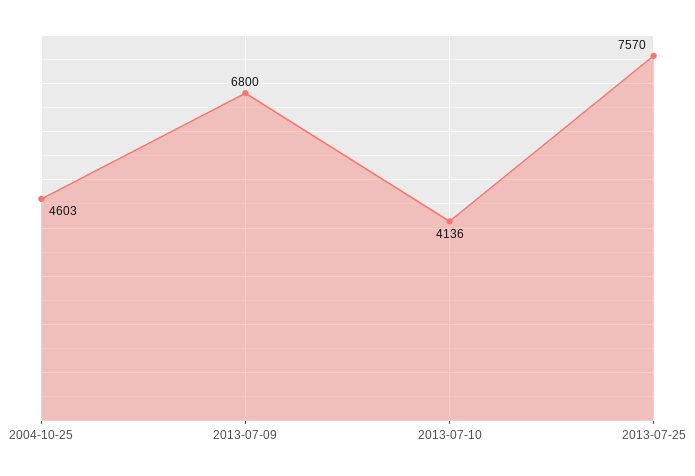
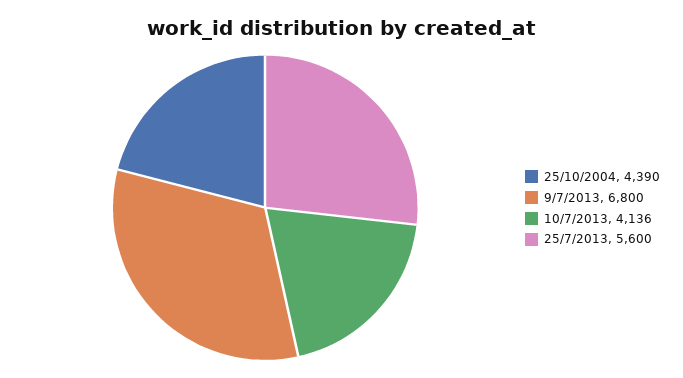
2004-10-25: 4603 -> 4390
2013-07-25: 7570 -> 5600

